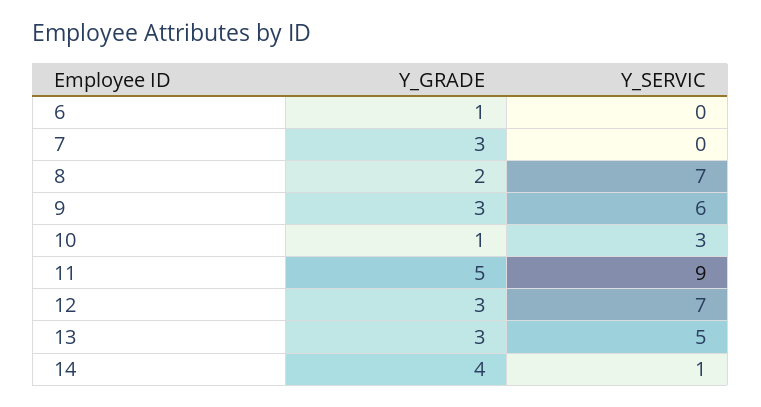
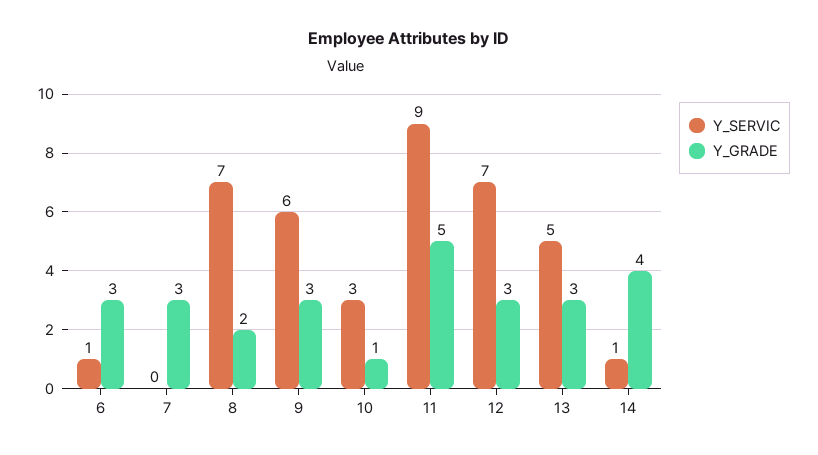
Y_GRADE, 6: 1 -> 3
Y_SERVIC, 6: 0 -> 1

